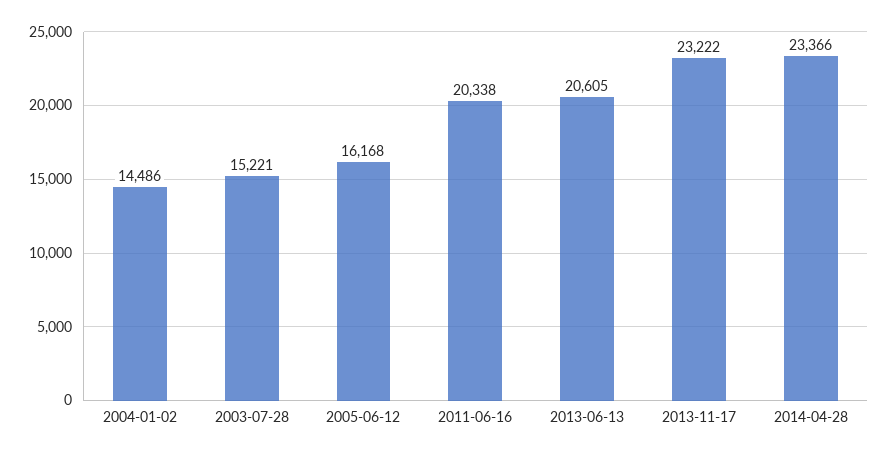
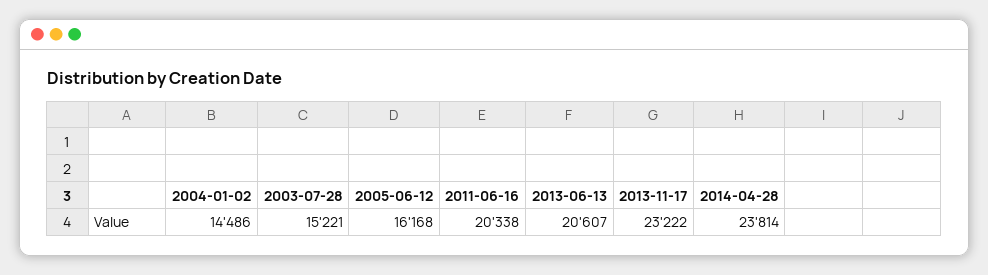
2013-06-13: 20605 -> 20607
2014-04-28: 23366 -> 23814

